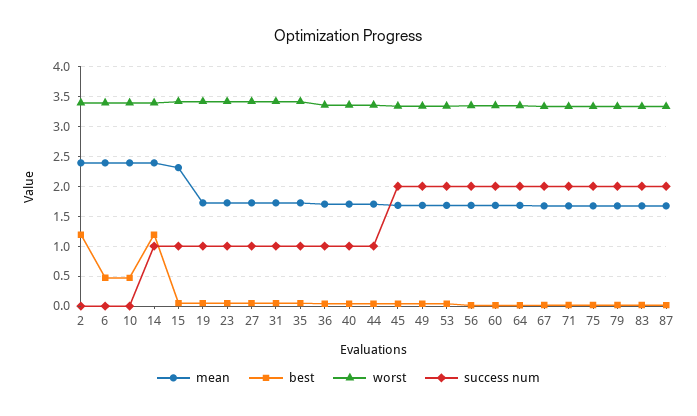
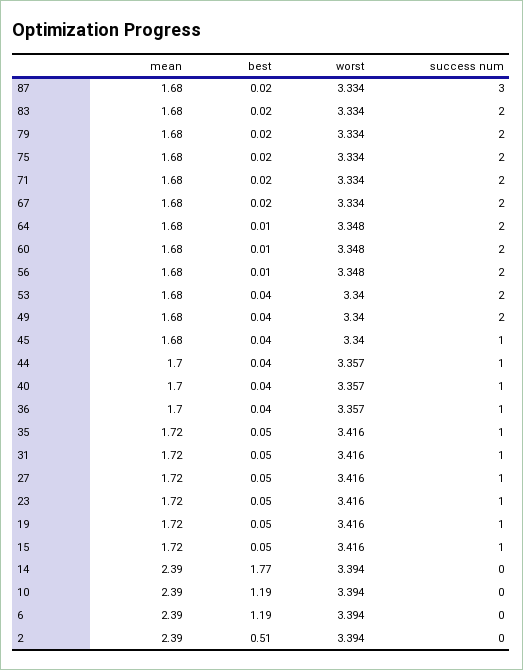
best, 2: 1.25 -> 0.51
best, 6: 0.5 -> 1.19
best, 10: 0.5 -> 1.19
best, 14: 1.25 -> 1.77
success num, 14: 1 -> 0
mean, 15: 2.25 -> 1.72
success num, 45: 2 -> 1
success num, 87: 2 -> 3

